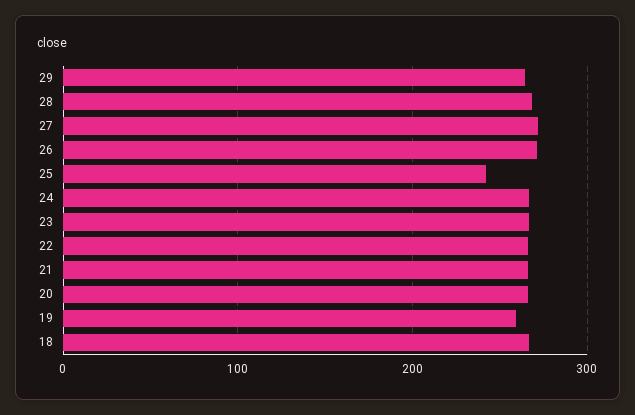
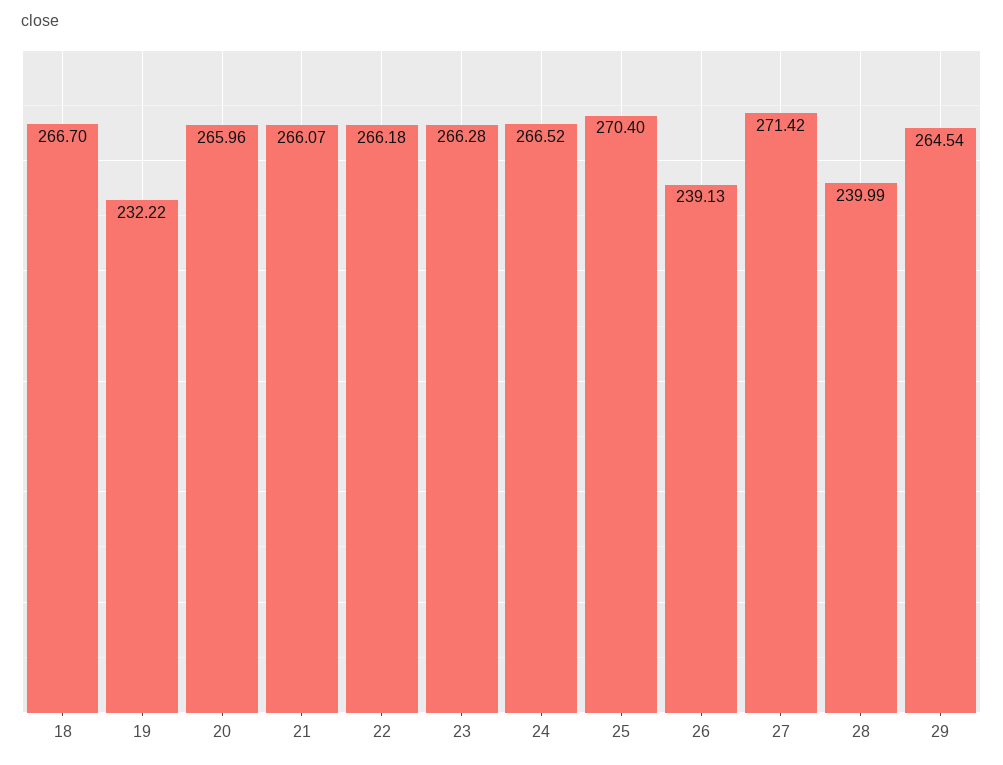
28: 270 -> 239.99
26: 270 -> 239.13
25: 240 -> 270.4
19: 260 -> 232.22

